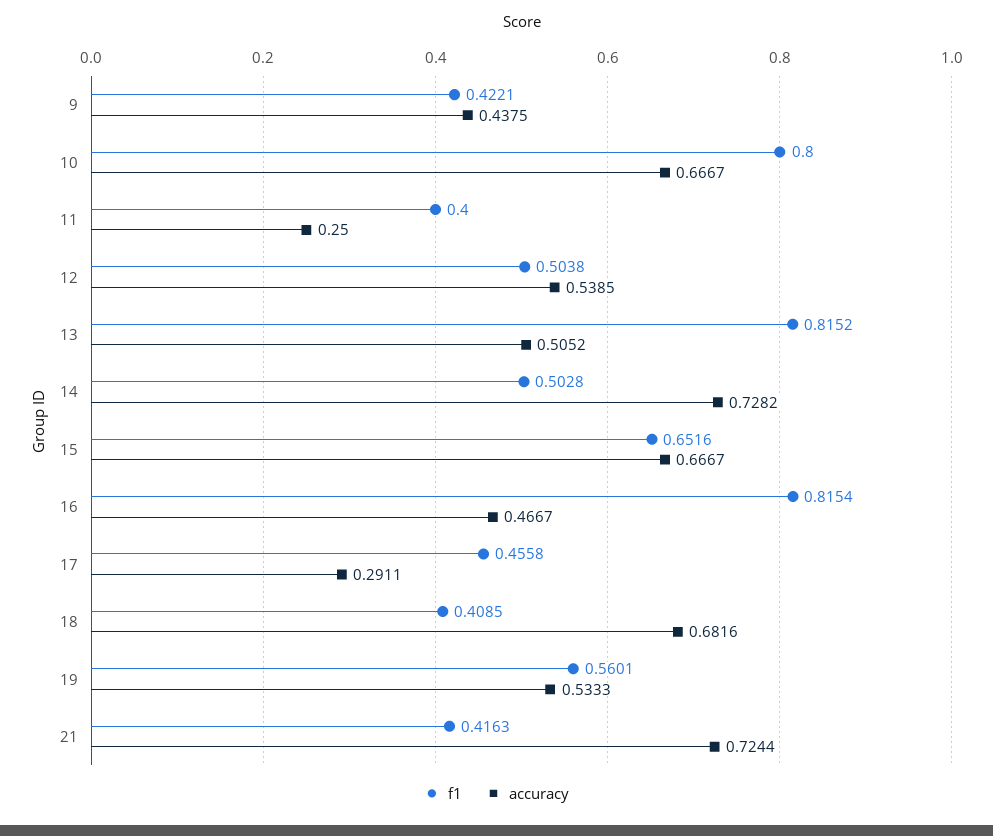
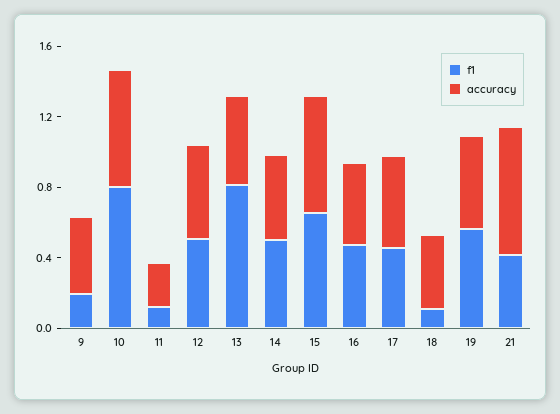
f1, 9: 0.4221 -> 0.2
f1, 11: 0.4 -> 0.1
accuracy, 14: 0.7282 -> 0.5
f1, 16: 0.8154 -> 0.5
accuracy, 17: 0.2911 -> 0.5
f1, 18: 0.4085 -> 0.1
accuracy, 18: 0.6816 -> 0.4

